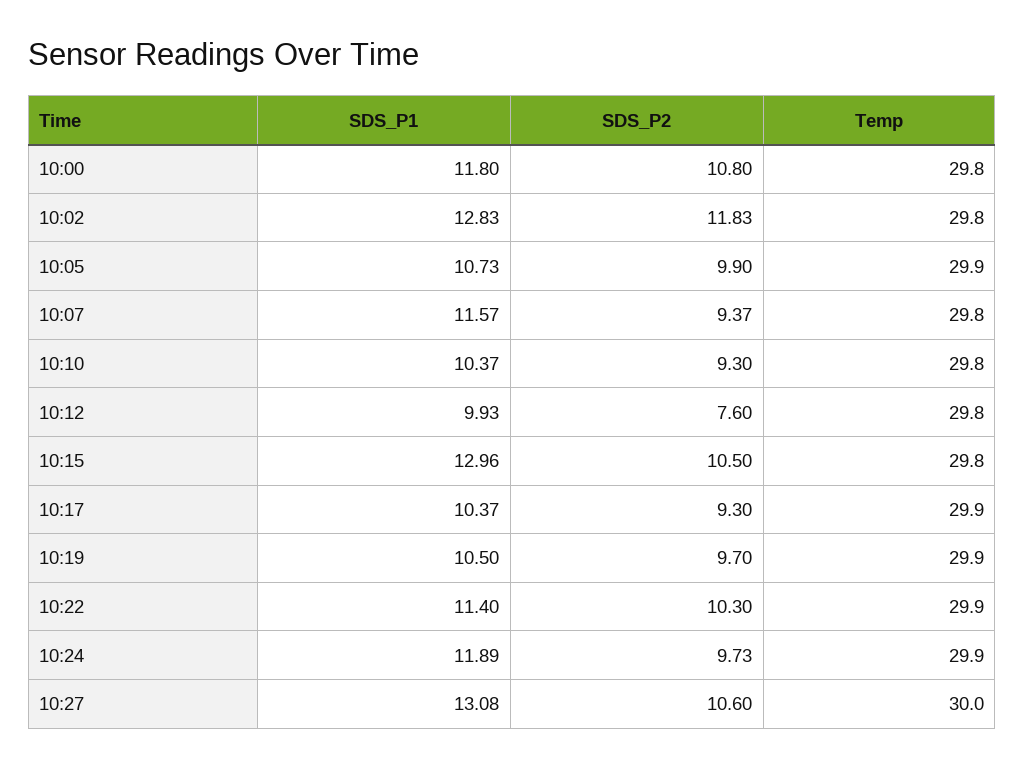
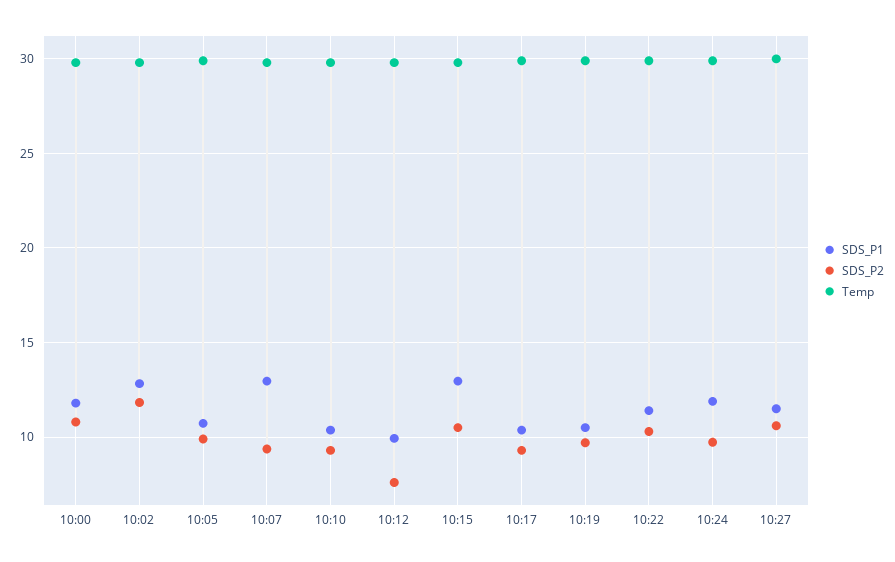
SDS_P1, 10:07: 11.57 -> 13
SDS_P1, 10:27: 13.08 -> 11.5

